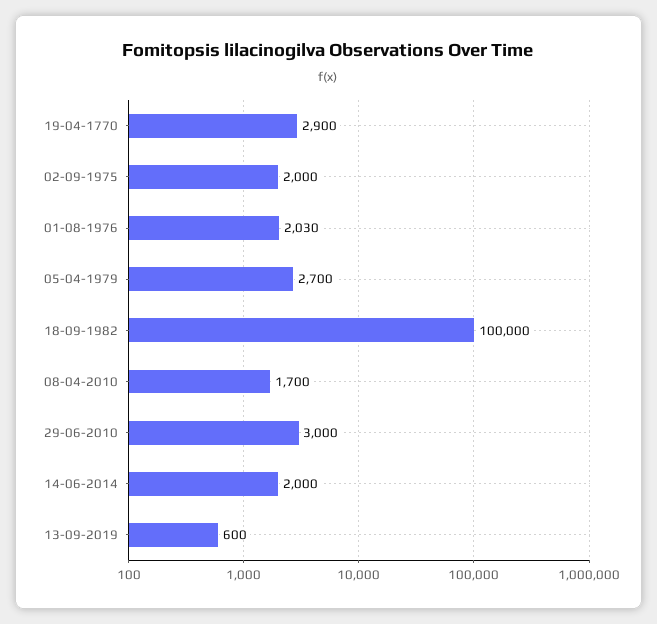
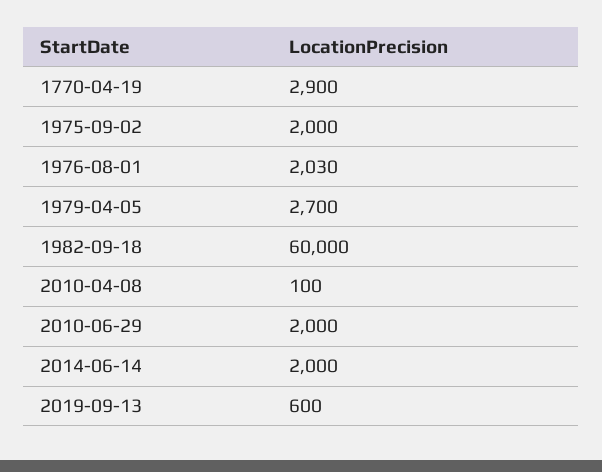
18-09-1982: 100000 -> 60000
08-04-2010: 1700 -> 100
29-06-2010: 3000 -> 2000

